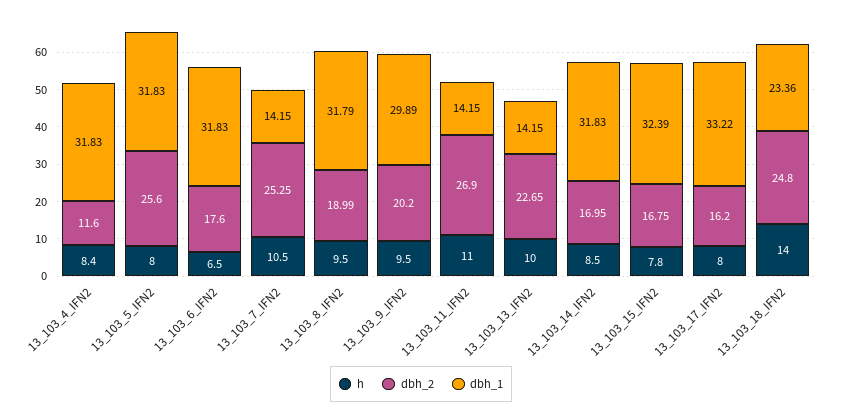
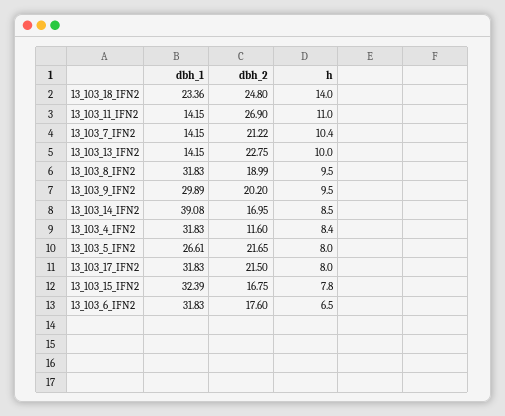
dbh_2, 13_103_5_IFN2: 25.6 -> 21.65
dbh_1, 13_103_5_IFN2: 31.83 -> 26.61
h, 13_103_7_IFN2: 10.5 -> 10.4
dbh_2, 13_103_7_IFN2: 25.25 -> 21.22
dbh_1, 13_103_8_IFN2: 31.79 -> 31.83
dbh_2, 13_103_13_IFN2: 22.65 -> 22.75
dbh_1, 13_103_14_IFN2: 31.83 -> 39.08
dbh_2, 13_103_17_IFN2: 16.2 -> 21.5
dbh_1, 13_103_17_IFN2: 33.22 -> 31.83

